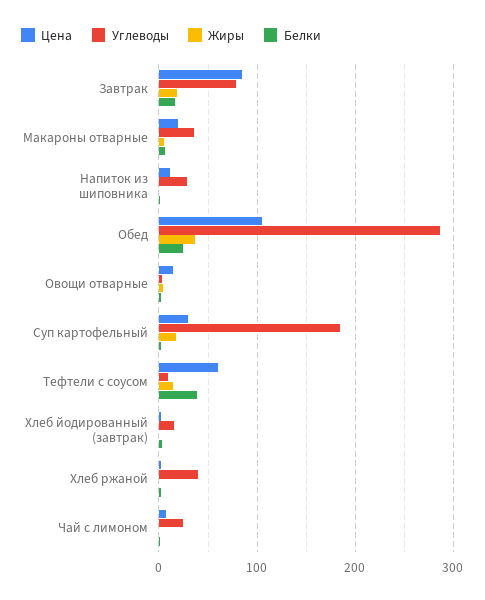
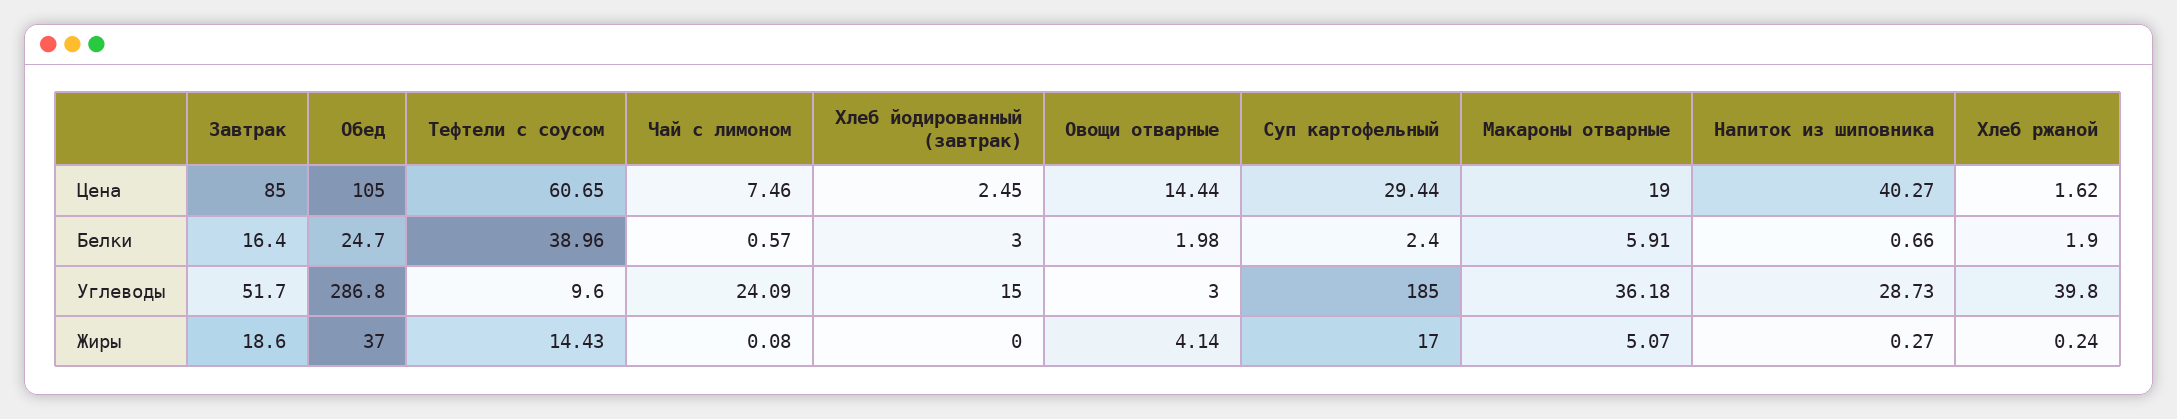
Углеводы, Завтрак: 80 -> 51.7
Цена, Напиток из шиповника: 10 -> 40.27

